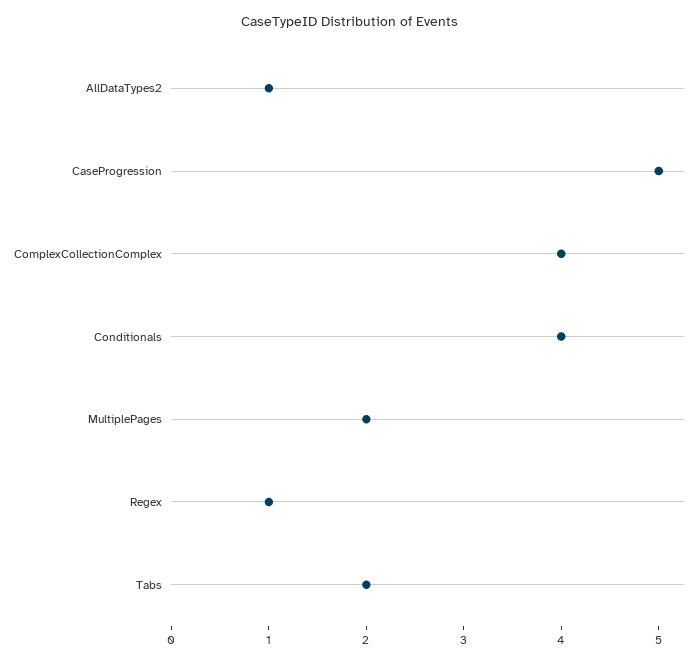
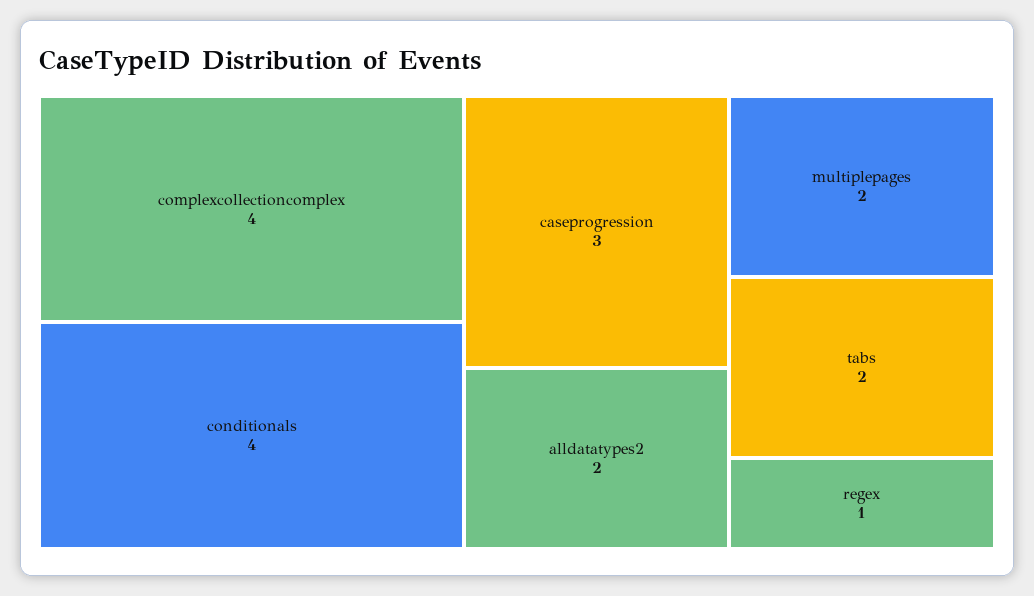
AllDataTypes2: 1 -> 2
CaseProgression: 5 -> 3

